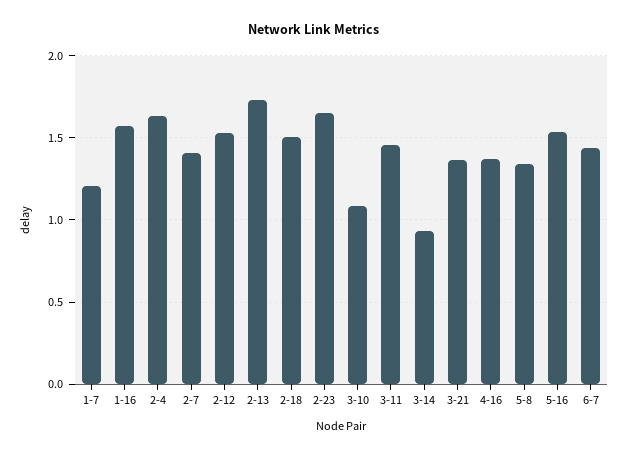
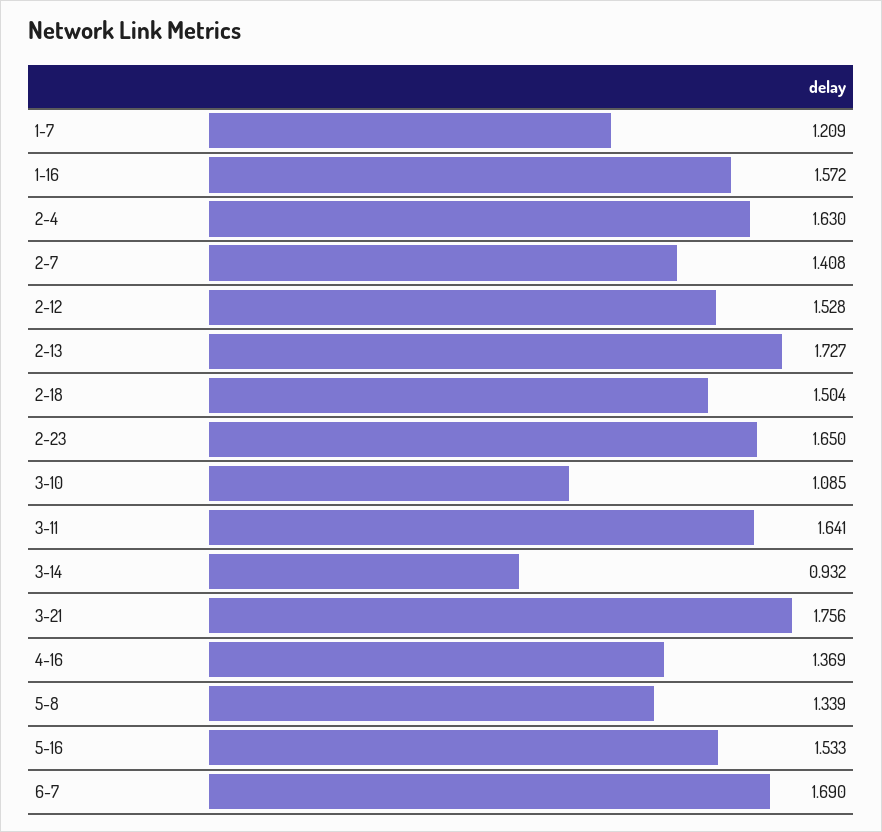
3-11: 1.45 -> 1.641
3-21: 1.35 -> 1.756
6-7: 1.45 -> 1.69

